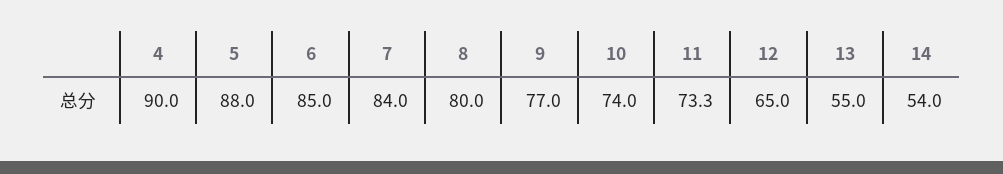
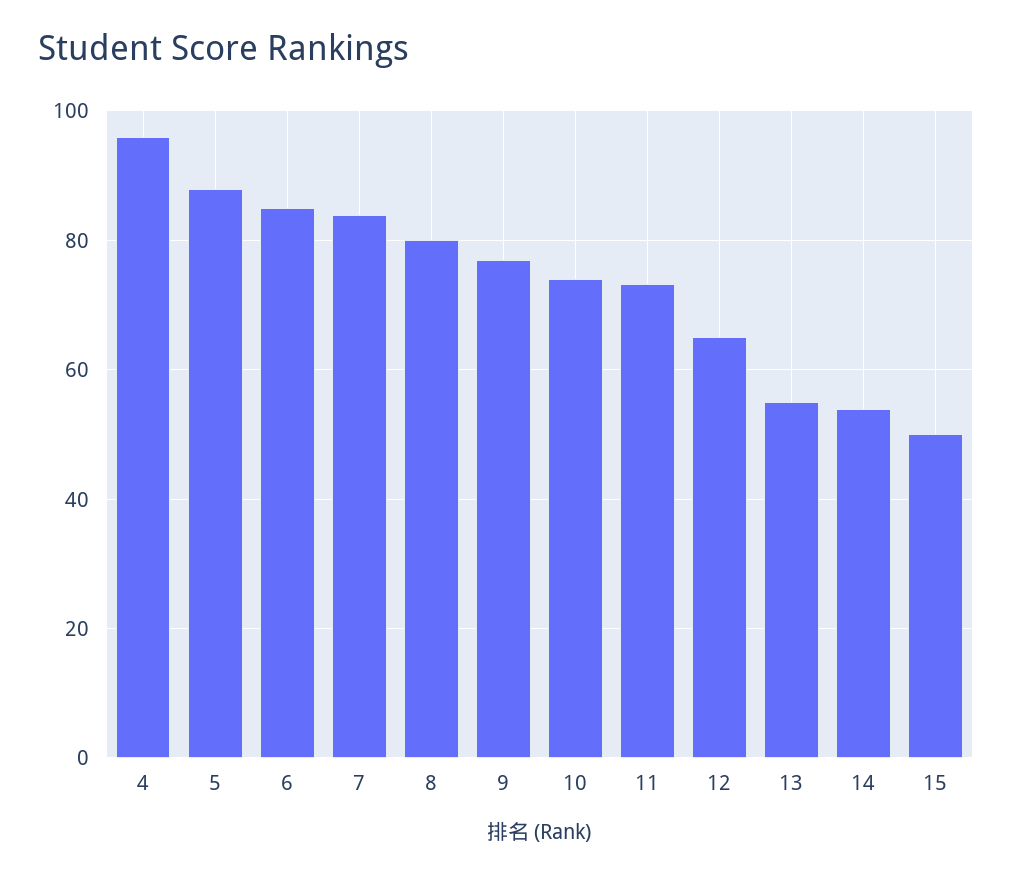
4: 90 -> 96
15: none -> 50

